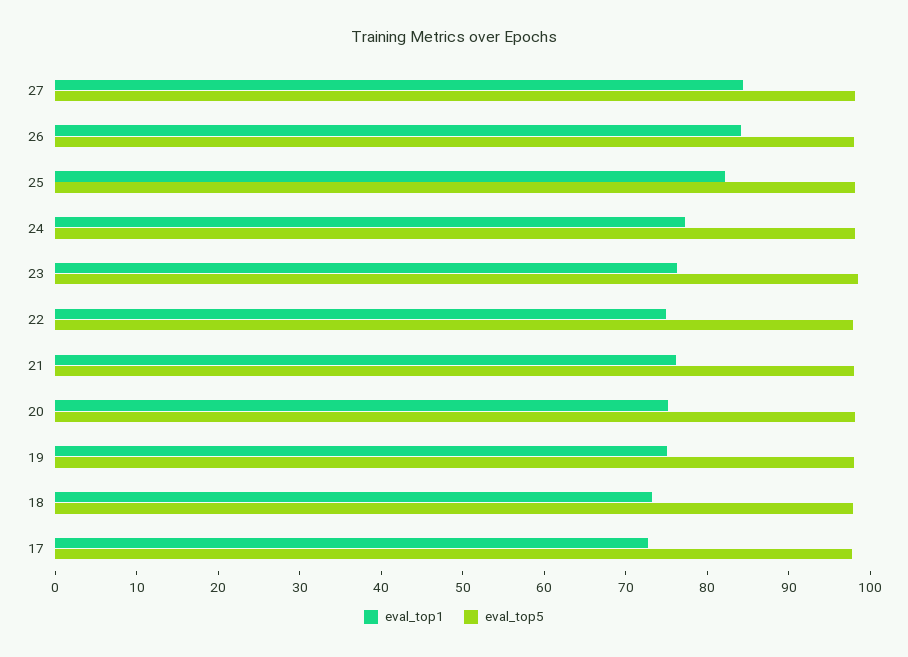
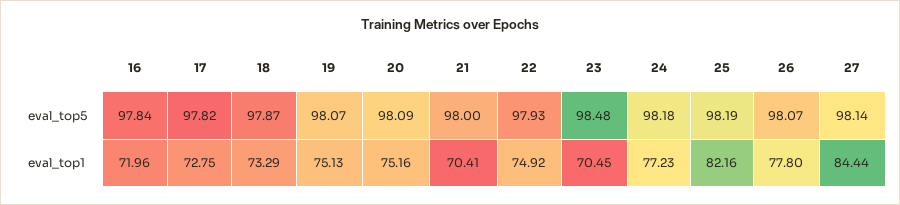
eval_top1, 26: 84 -> 77.8
eval_top1, 23: 76 -> 70.45
eval_top1, 21: 76 -> 70.41
eval_top5, 16: none -> 97.84
eval_top1, 16: none -> 71.96

